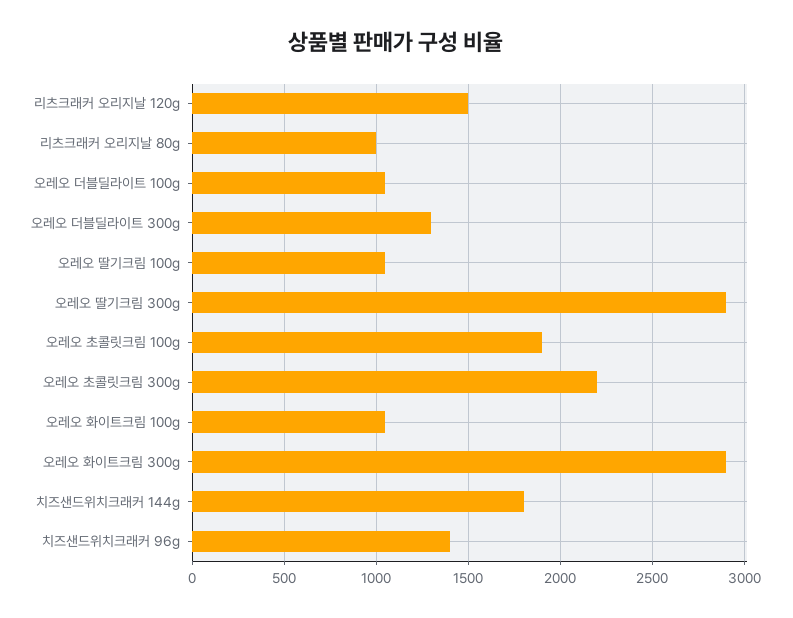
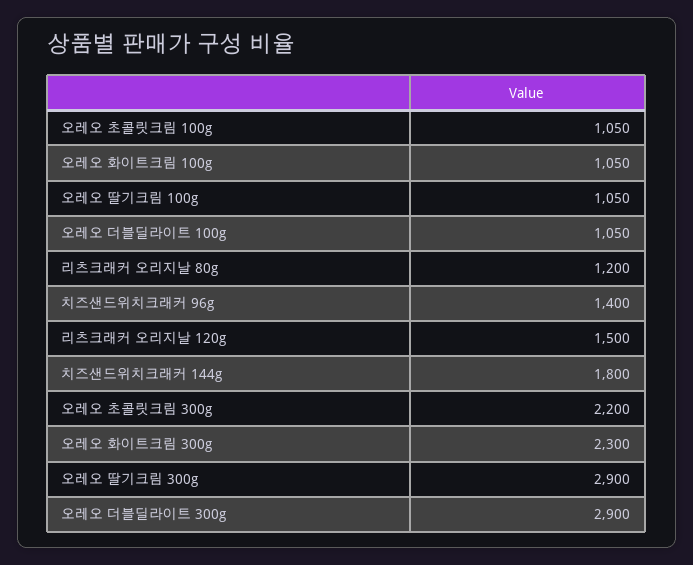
리츠크래커 오리지날 80g: 1000 -> 1200
오레오 더블딜라이트 300g: 1300 -> 2900
오레오 초콜릿크림 100g: 1900 -> 1050
오레오 화이트크림 300g: 2900 -> 2300

